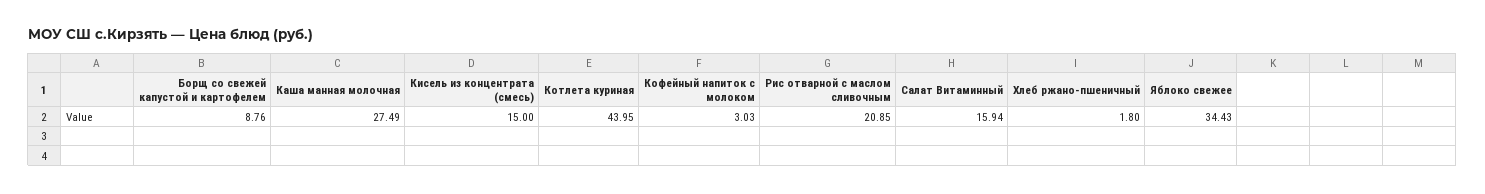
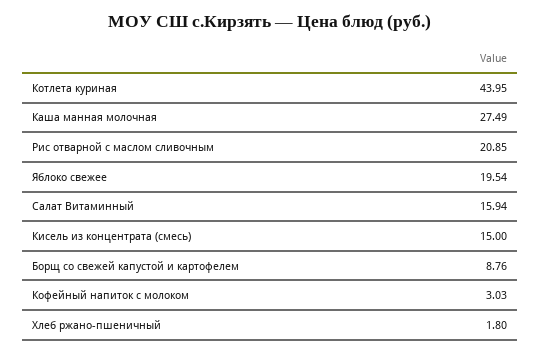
Яблоко свежее: 34.43 -> 19.54

